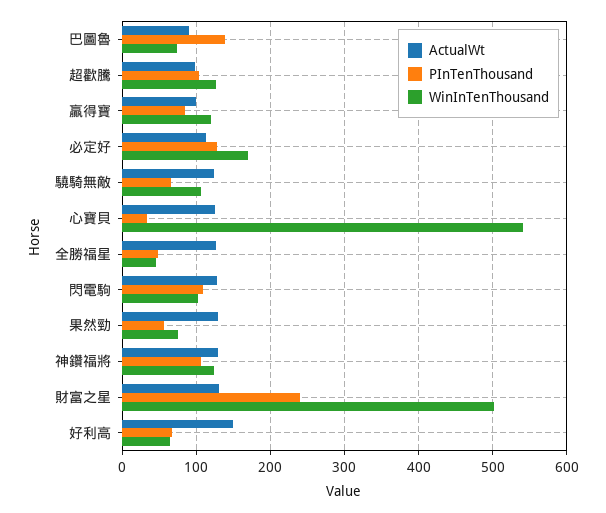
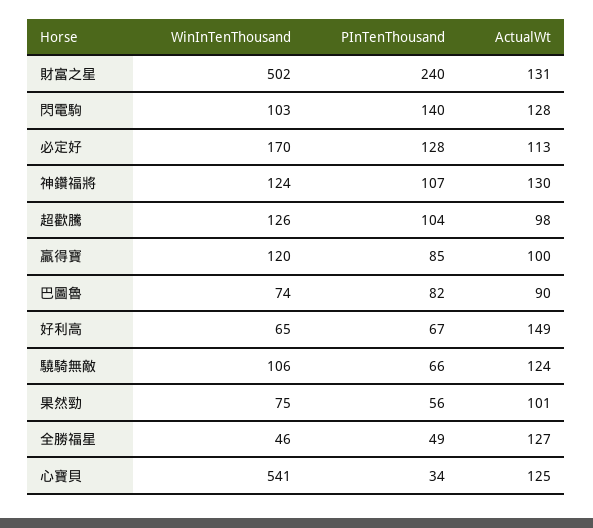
PInTenThousand, 巴圖魯: 140 -> 82
PInTenThousand, 閃電駒: 110 -> 140
ActualWt, 果然勁: 130 -> 101

